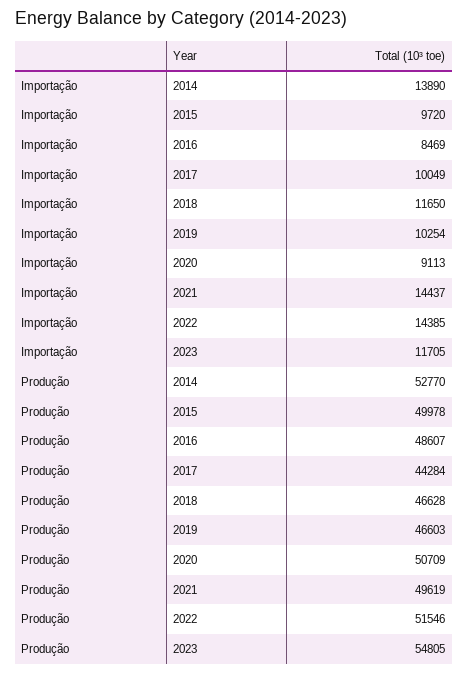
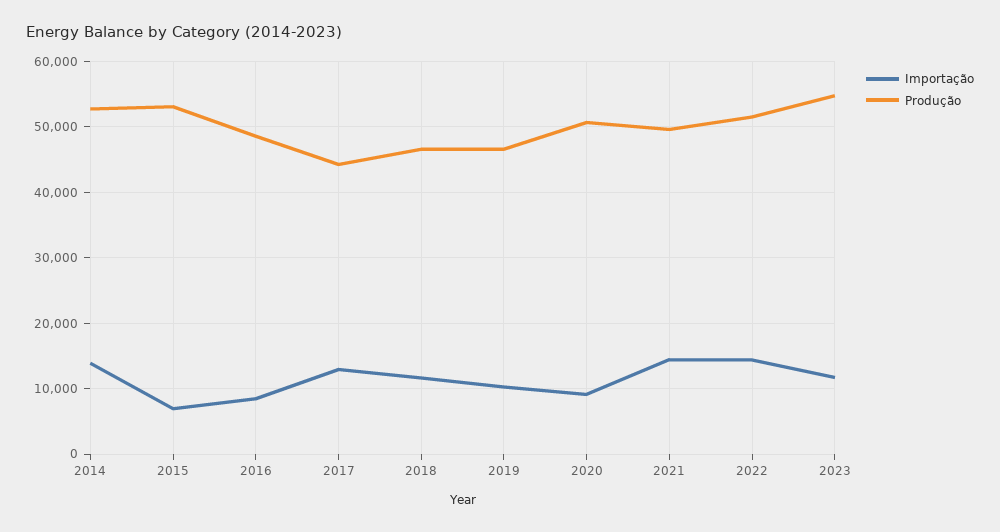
Importação, 2015: 9720 -> 7000
Importação, 2017: 10049 -> 13000
Produção, 2015: 49978 -> 53000

